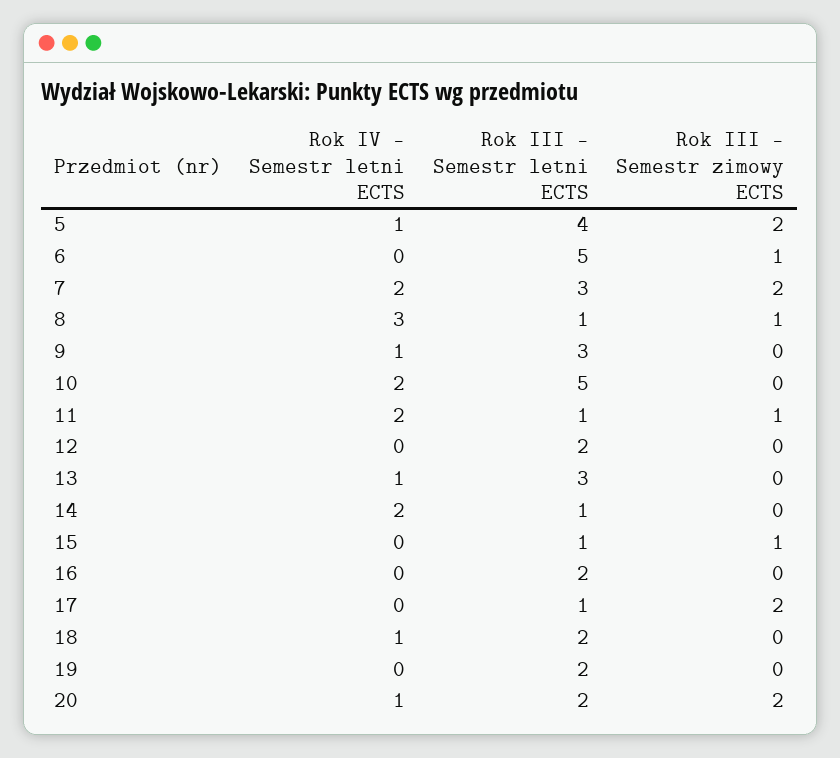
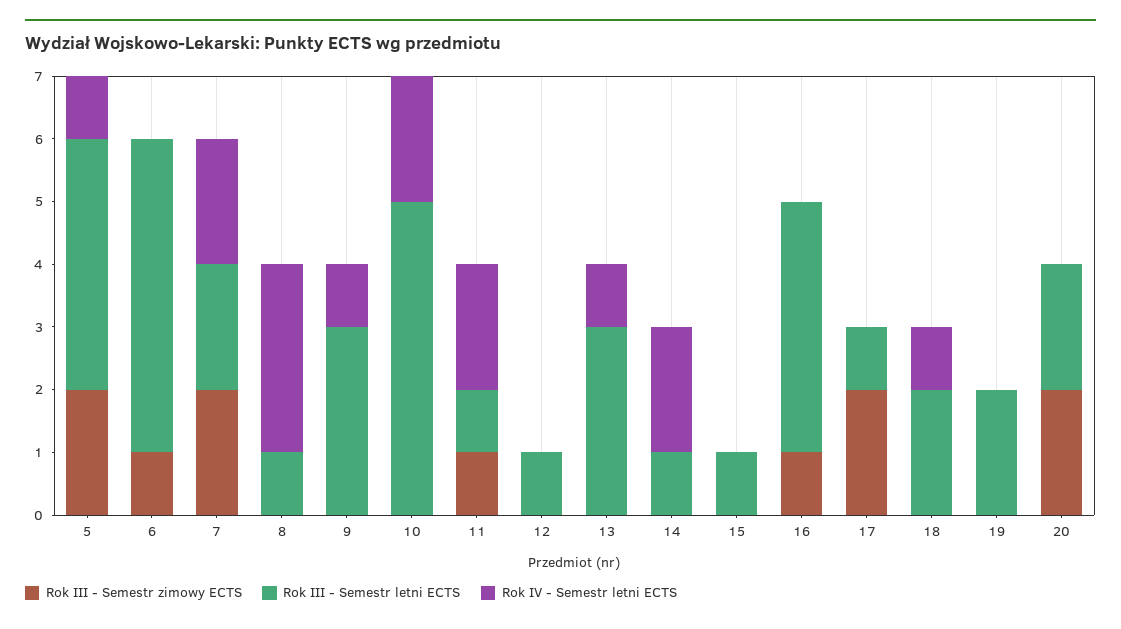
Rok III - Semestr letni ECTS, 7: 3 -> 2
Rok III - Semestr zimowy ECTS, 8: 1 -> 0
Rok III - Semestr letni ECTS, 12: 2 -> 1
Rok III - Semestr zimowy ECTS, 15: 1 -> 0
Rok III - Semestr letni ECTS, 16: 2 -> 4
Rok III - Semestr zimowy ECTS, 16: 0 -> 1
Rok IV - Semestr letni ECTS, 20: 1 -> 0

